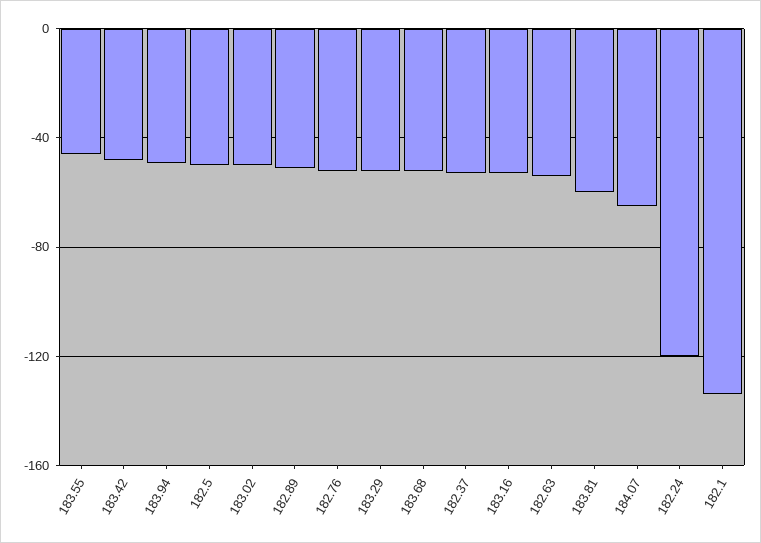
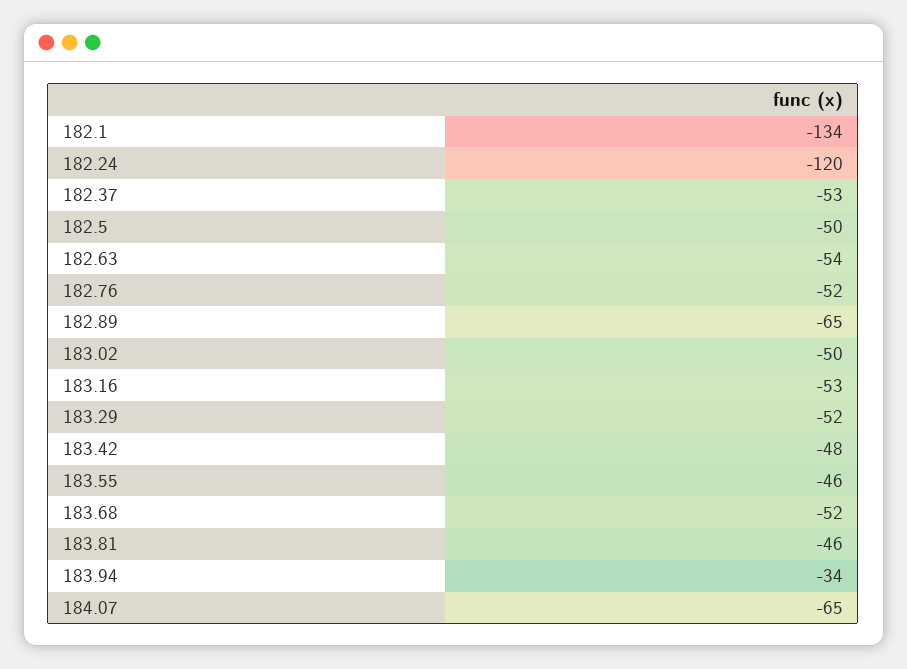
183.94: -50 -> -34
182.89: -50 -> -65
183.81: -60 -> -46

